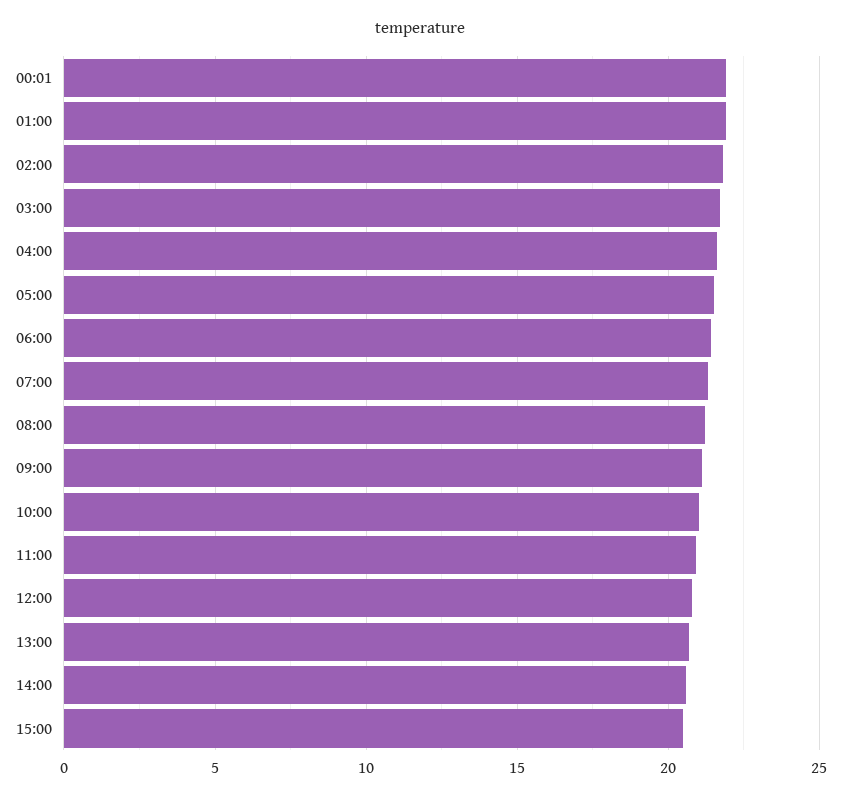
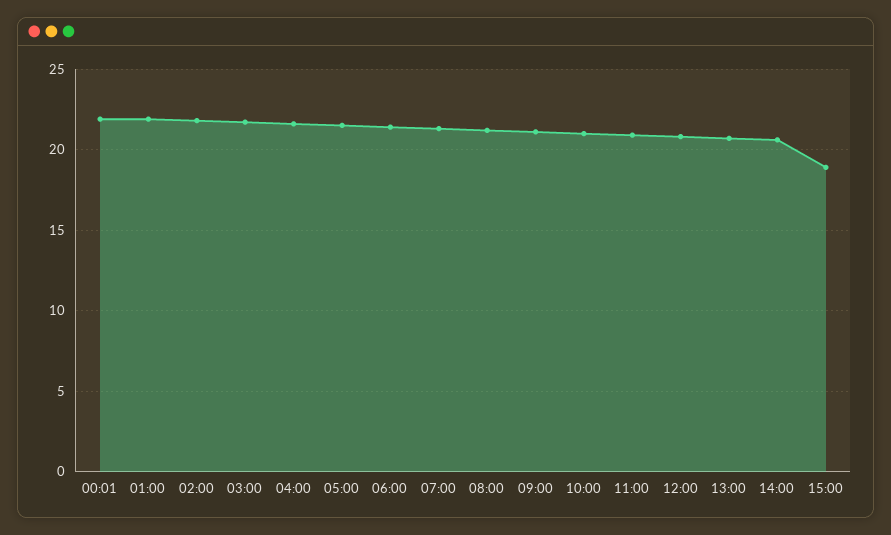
15:00: 20.5 -> 19

